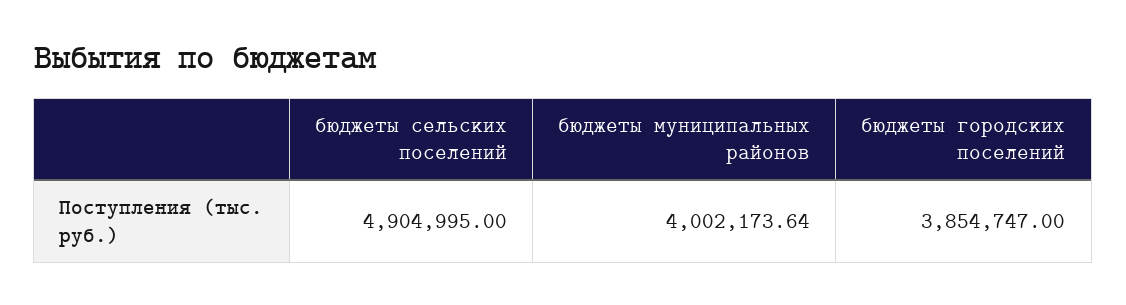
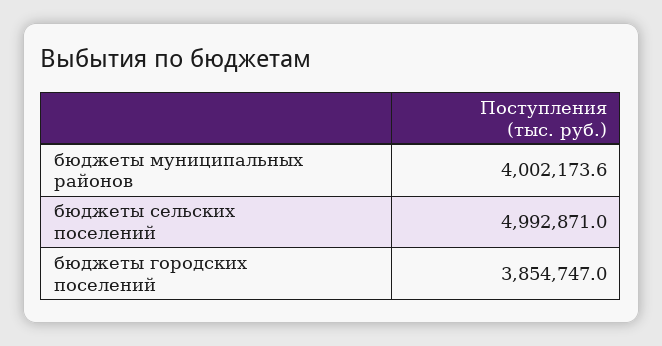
бюджеты сельских поселений: 4904995 -> 4992871

